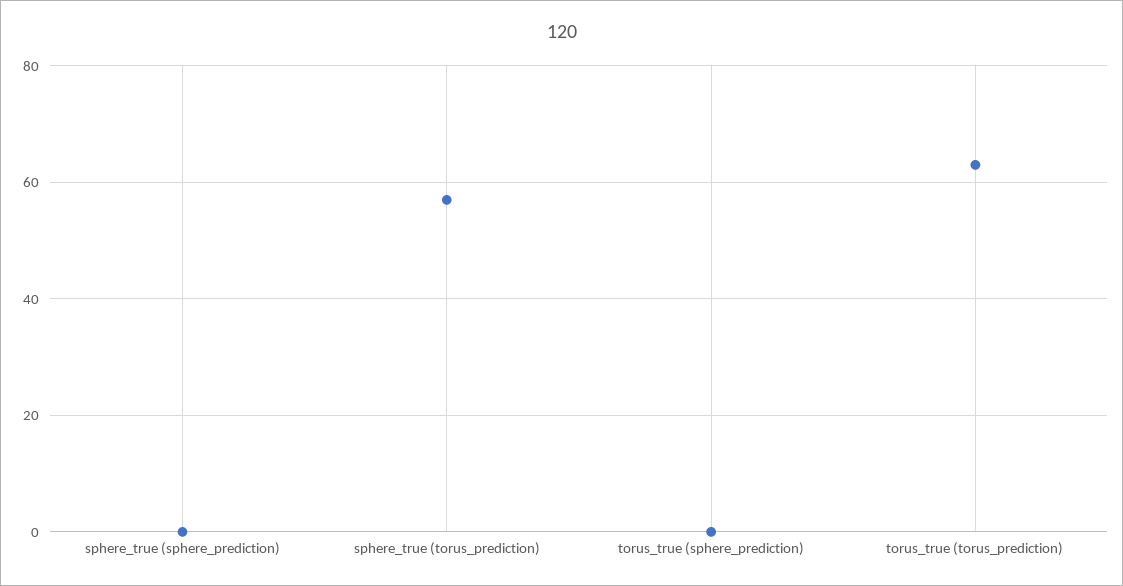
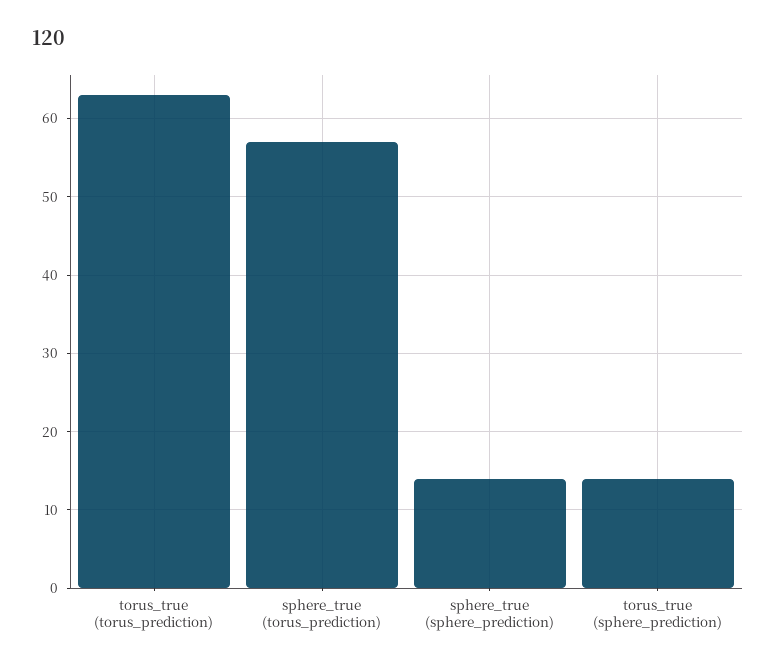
sphere_true (sphere_prediction): 0 -> 14
torus_true (sphere_prediction): 0 -> 14

